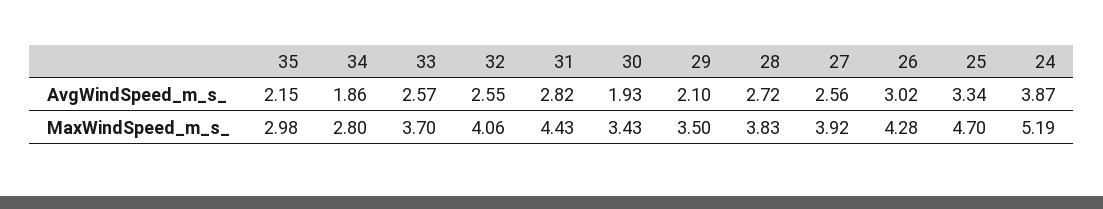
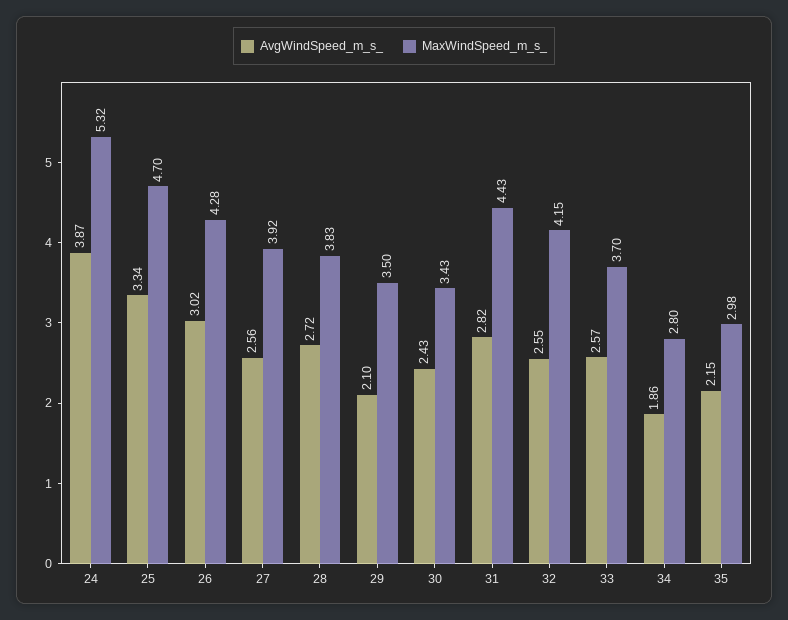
AvgWindSpeed_m_s_, 30: 1.93 -> 2.43
MaxWindSpeed_m_s_, 32: 4.06 -> 4.15
MaxWindSpeed_m_s_, 24: 5.19 -> 5.32

